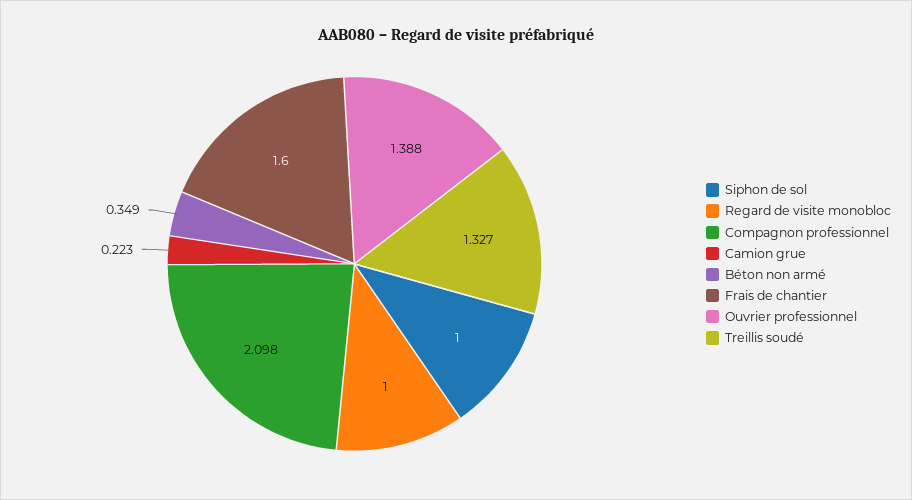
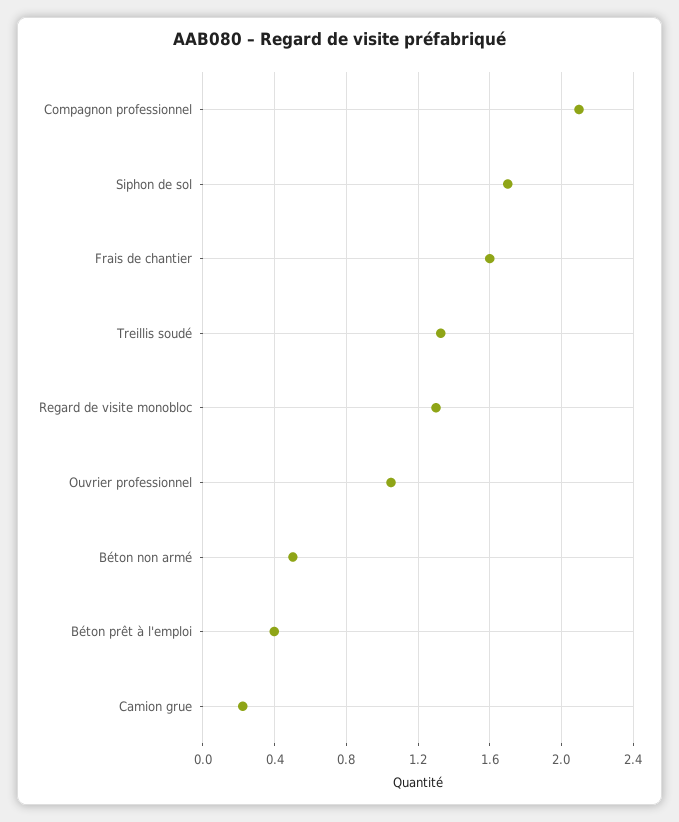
Siphon de sol: 1 -> 1.7
Regard de visite monobloc: 1 -> 1.3
Béton non armé: 0.349 -> 0.5
Ouvrier professionnel: 1.388 -> 1.05
Béton prêt à l'emploi: none -> 0.4

